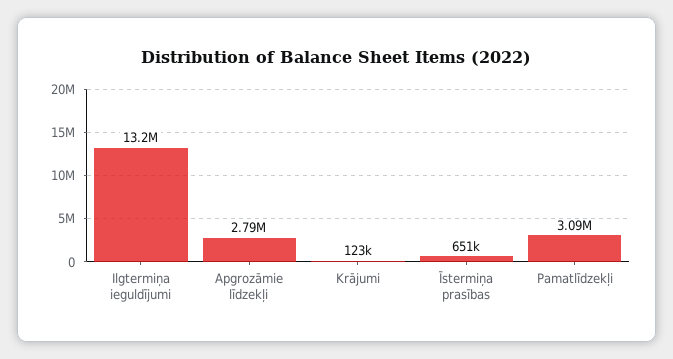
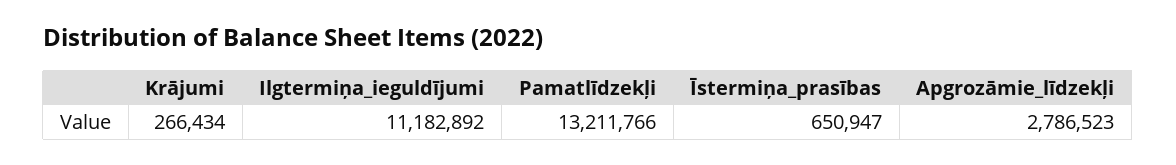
Ilgtermiņa ieguldījumi: 13200000 -> 11182892
Krājumi: 123000 -> 266434
Pamatlīdzekļi: 3090000 -> 13211766

